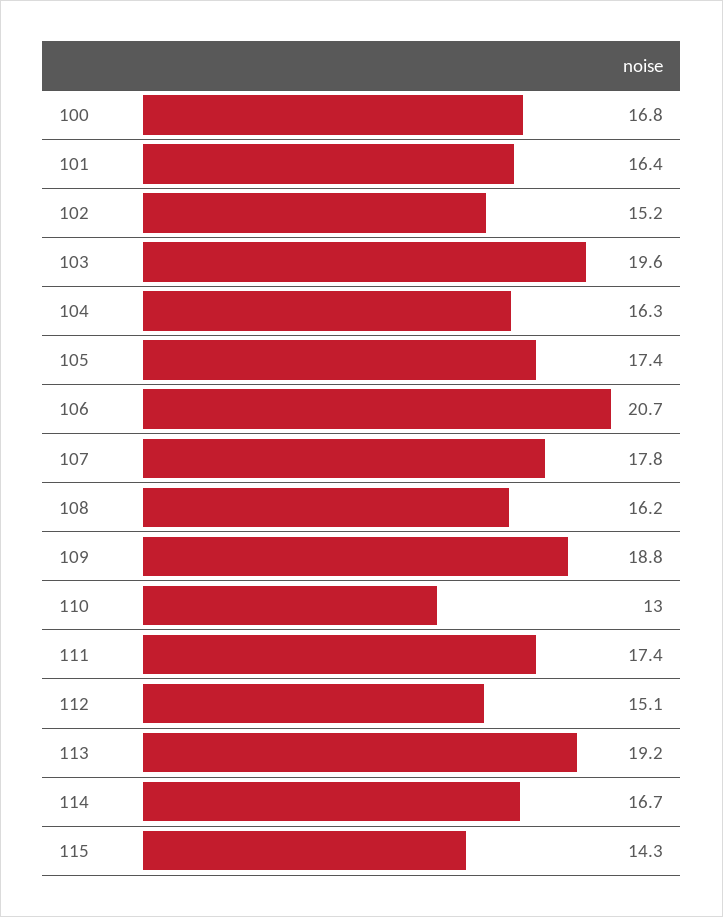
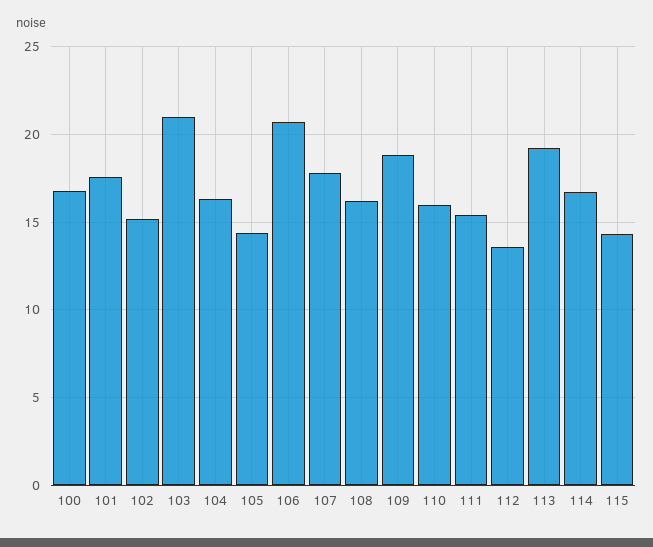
101: 16.4 -> 17.5
103: 19.6 -> 21
105: 17.4 -> 14.5
110: 13 -> 16
111: 17.4 -> 15.5
112: 15.1 -> 13.5

